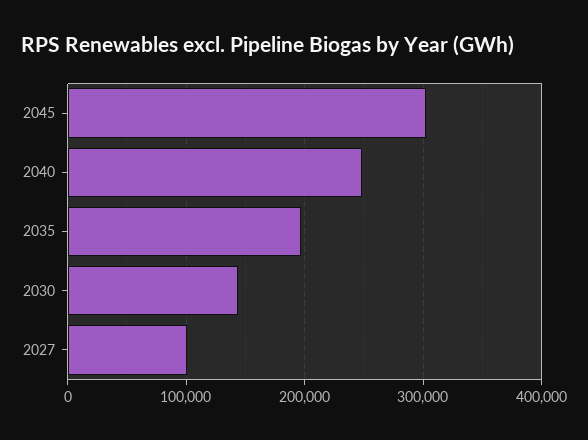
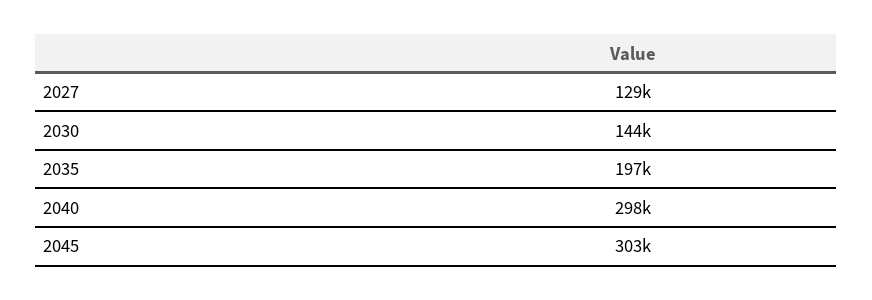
2040: 250000 -> 298000
2027: 100000 -> 129000

